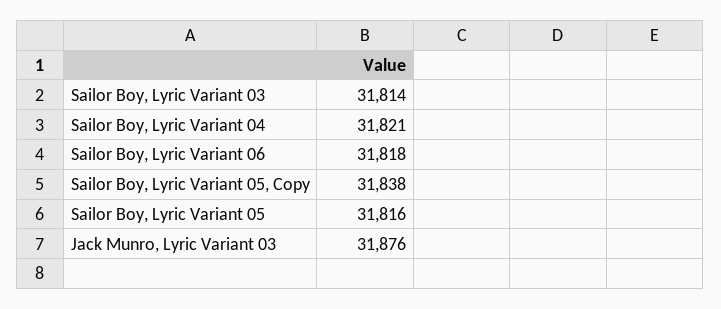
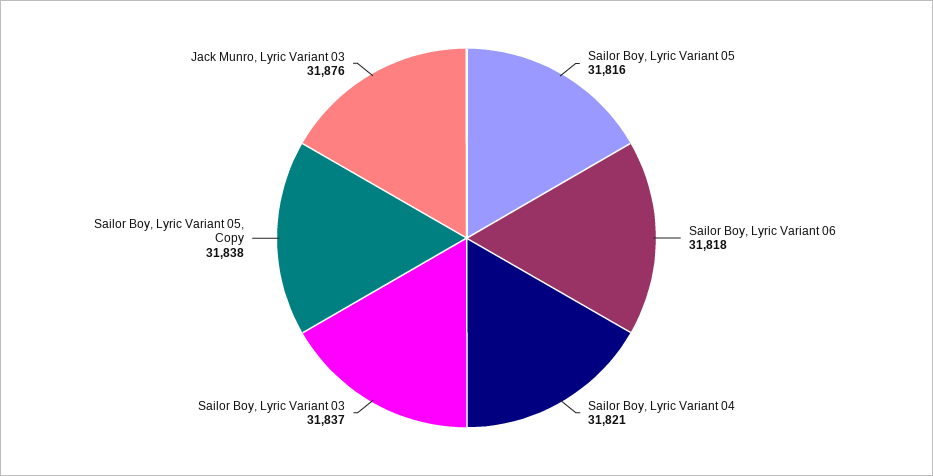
Sailor Boy, Lyric Variant 03: 31814 -> 31837

